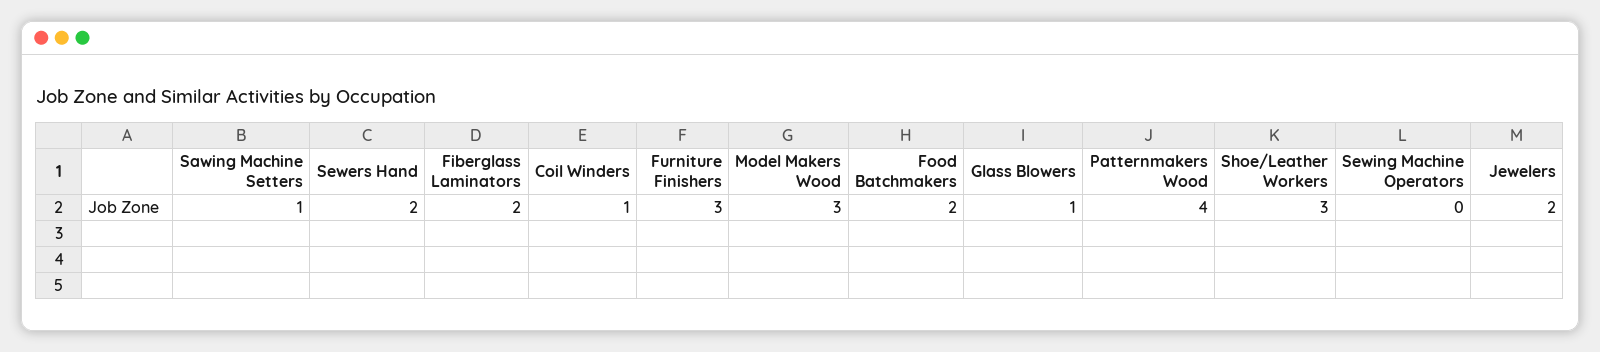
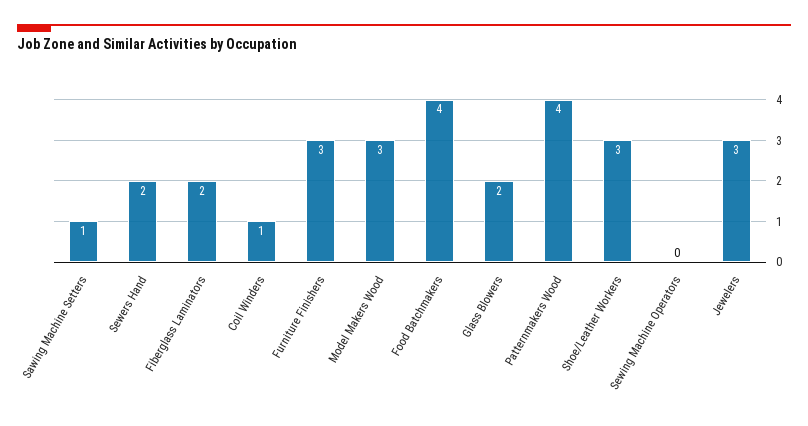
Food Batchmakers: 2 -> 4
Glass Blowers: 1 -> 2
Jewelers: 2 -> 3

